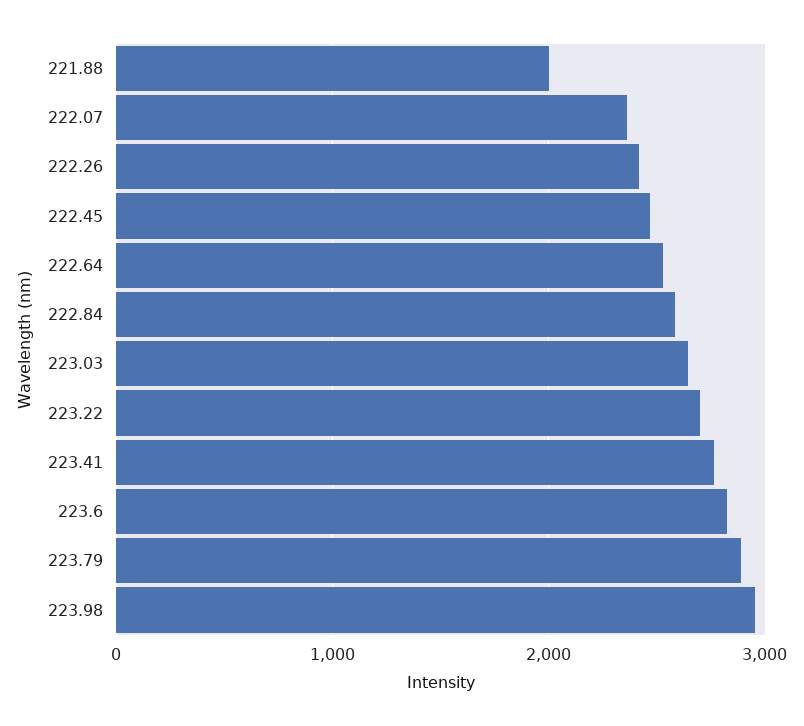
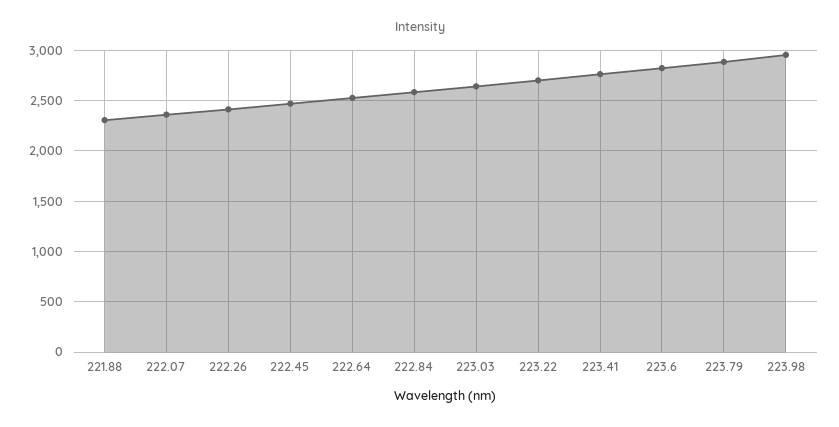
221.88: 2000 -> 2300

